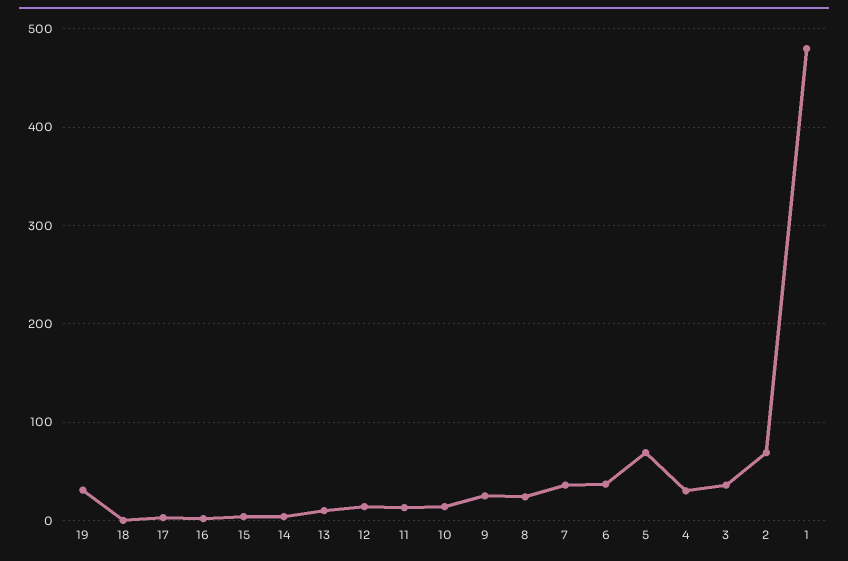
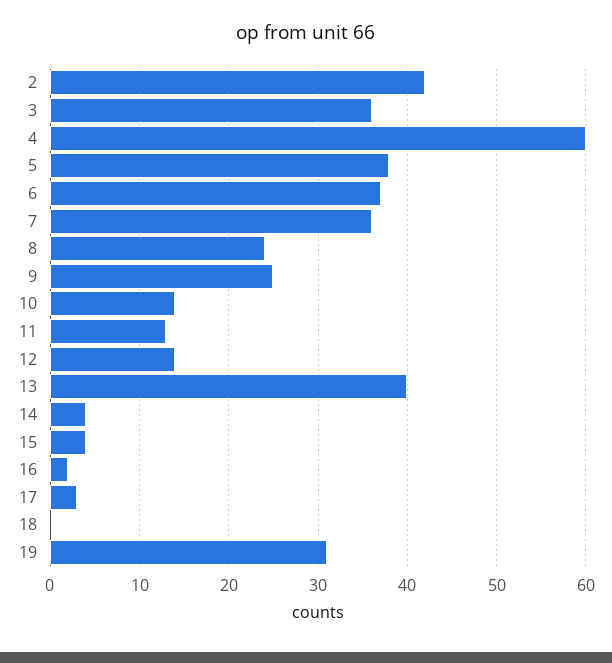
13: 10 -> 40
5: 70 -> 38
4: 30 -> 60
2: 70 -> 42
1: 480 -> none

